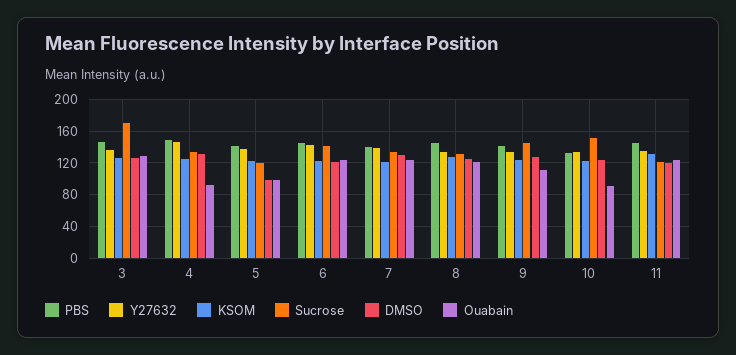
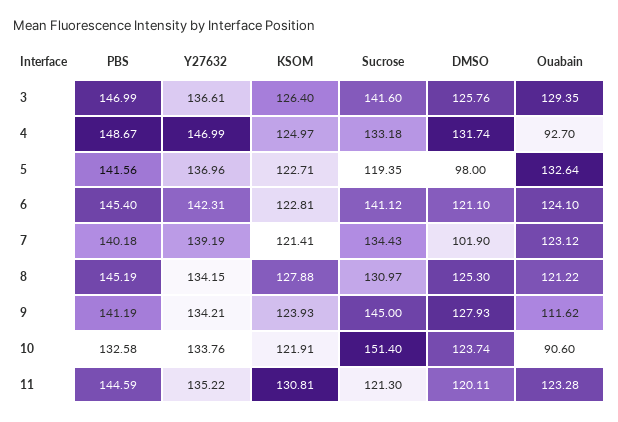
Sucrose, 3: 170 -> 141.6
Ouabain, 5: 100 -> 132.64
DMSO, 7: 130 -> 101.9

